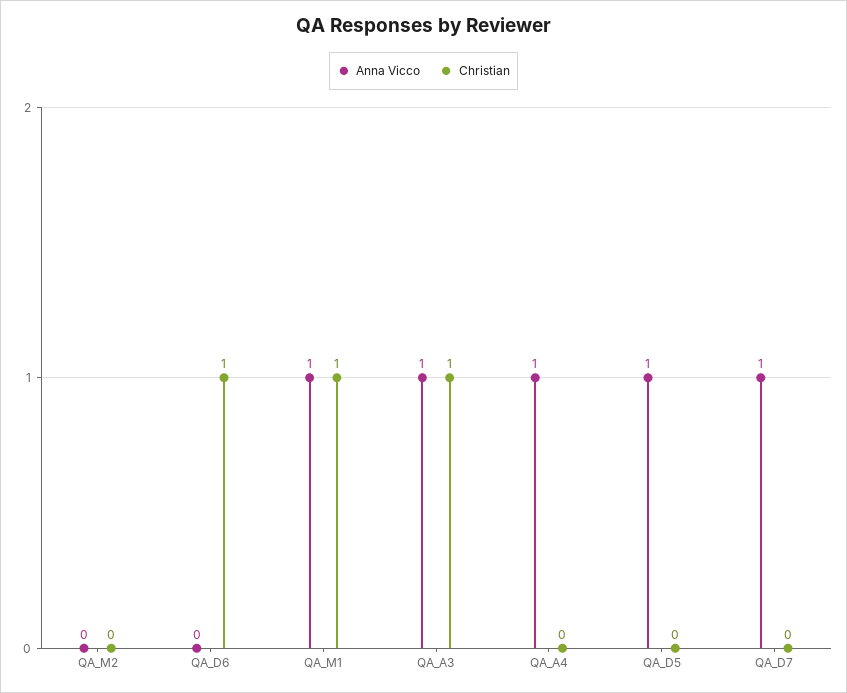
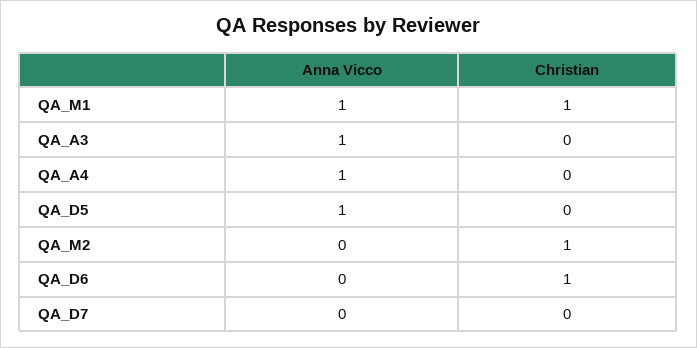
Christian, QA_M2: 0 -> 1
Christian, QA_A3: 1 -> 0
Anna Vicco, QA_D7: 1 -> 0

